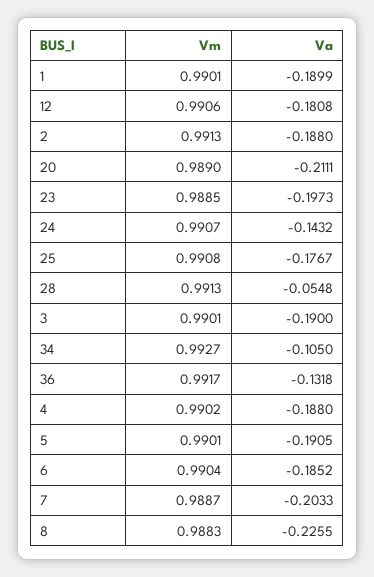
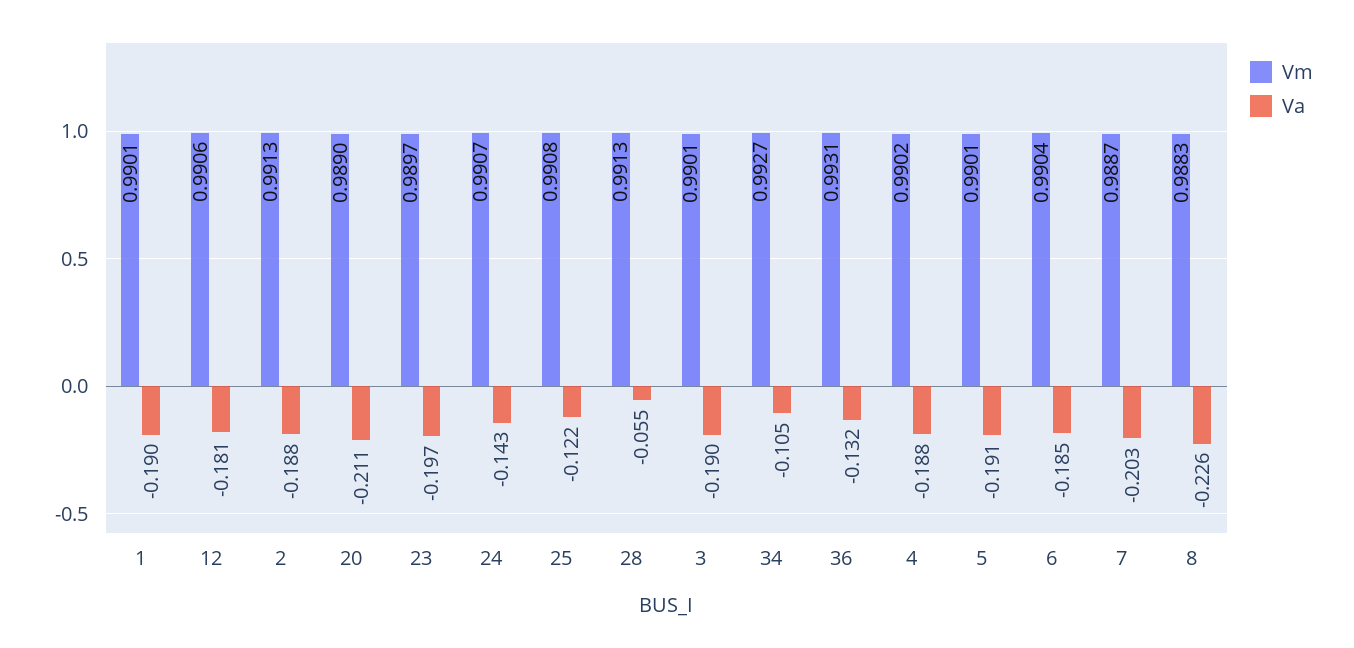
Vm, 23: 0.9885 -> 0.9897
Va, 25: -0.1767 -> -0.122
Vm, 36: 0.9917 -> 0.9931

